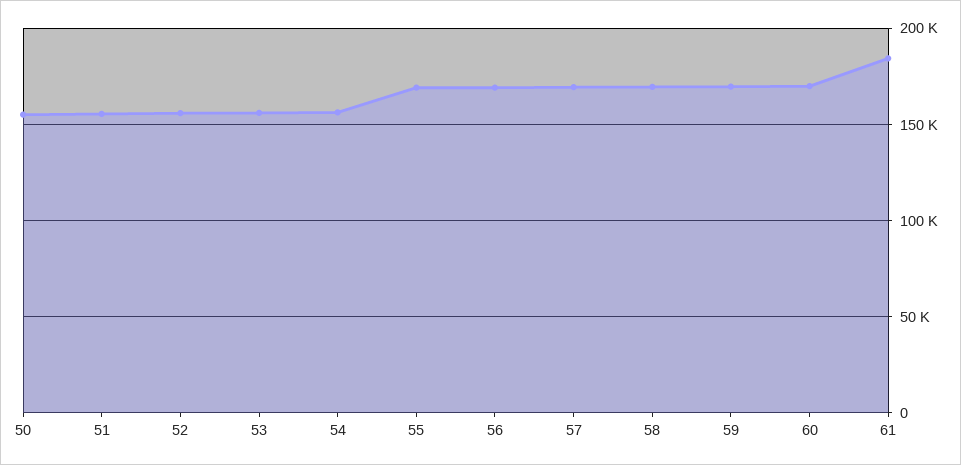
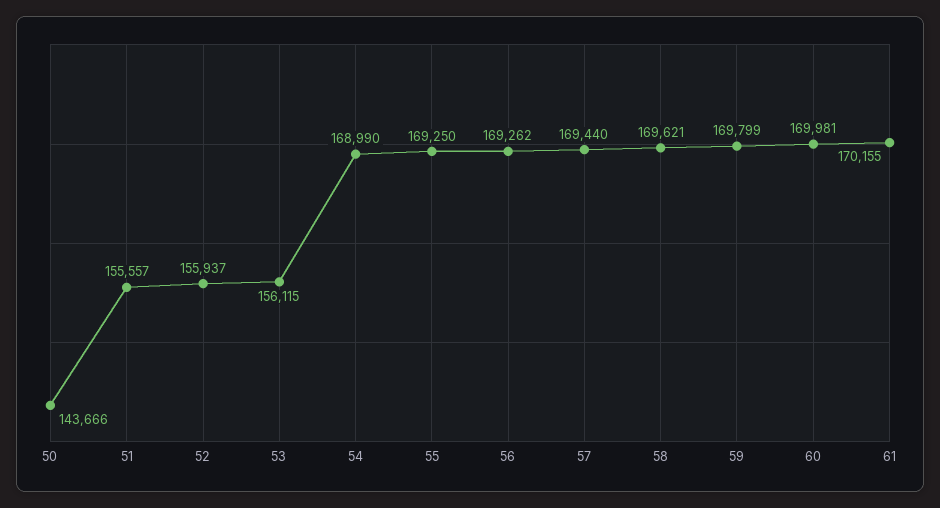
50: 155000 -> 143666
54: 155000 -> 168990
61: 185000 -> 170155

